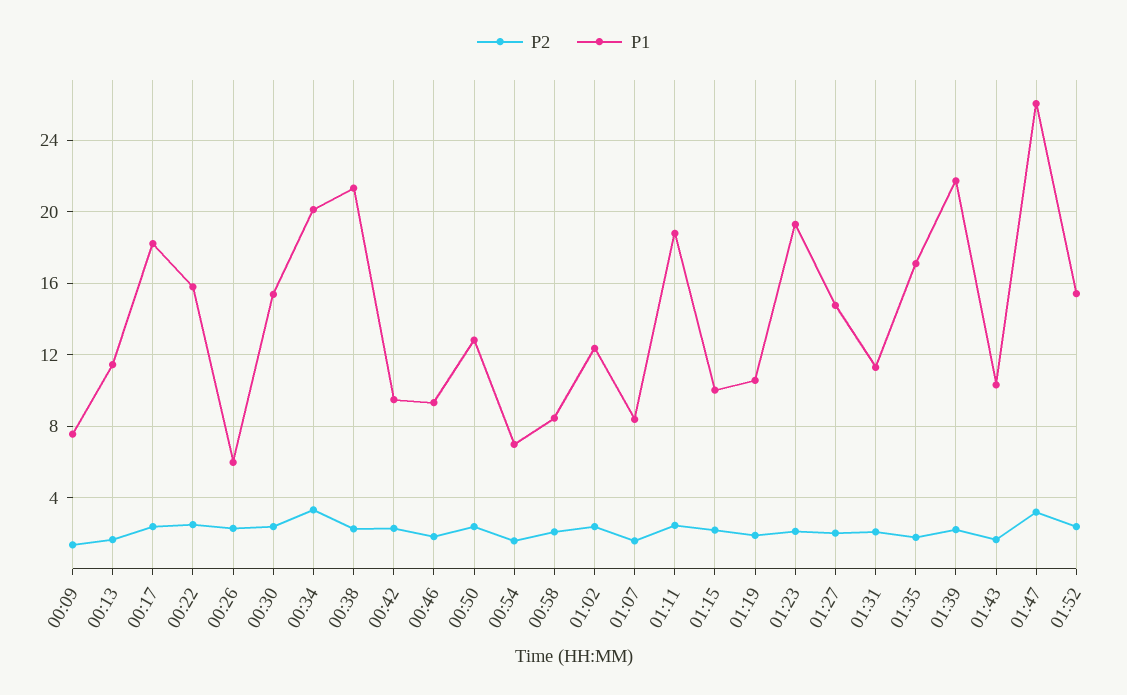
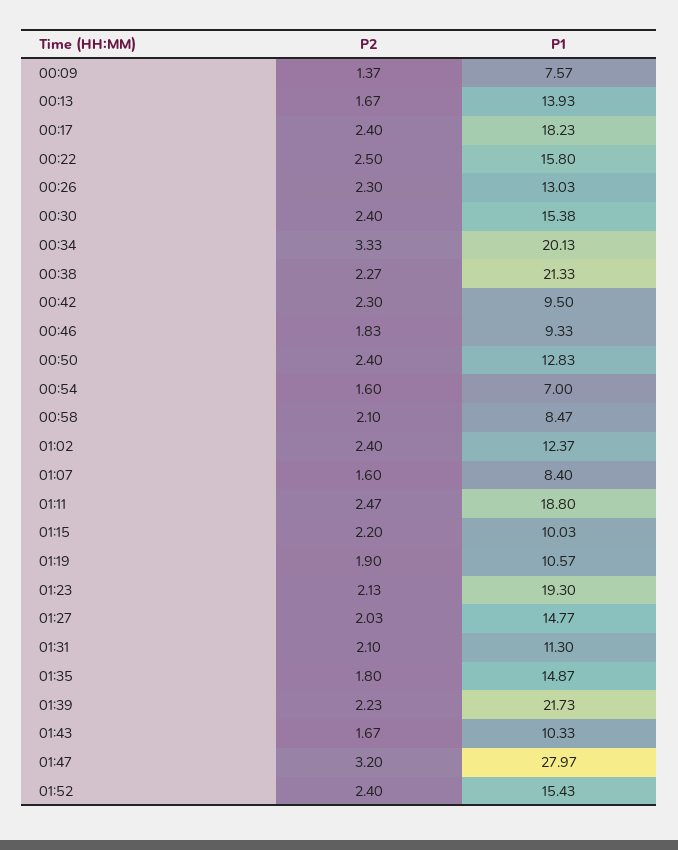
P1, 00:13: 11.5 -> 13.93
P1, 00:26: 6 -> 13.03
P1, 01:35: 17 -> 14.87
P1, 01:47: 26 -> 27.97

